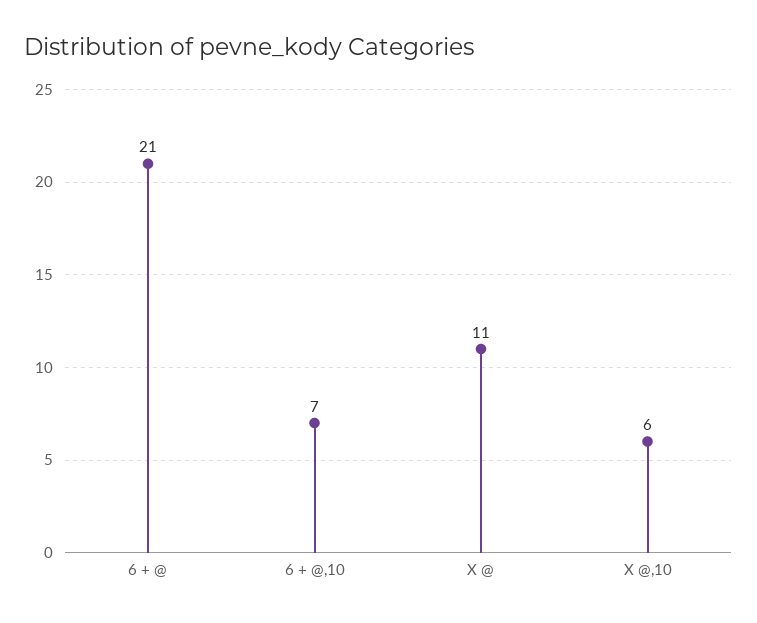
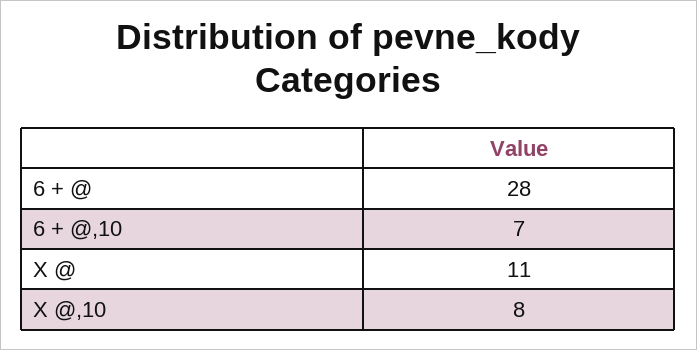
6 + @: 21 -> 28
X @,10: 6 -> 8

